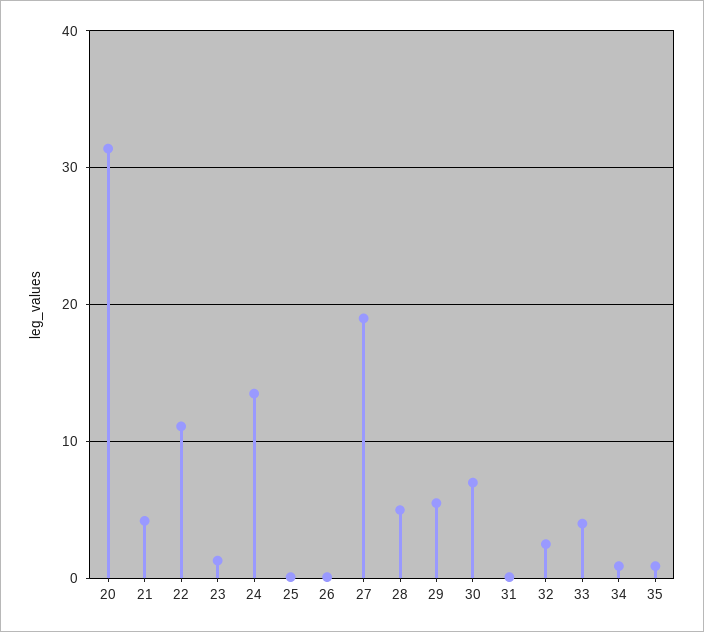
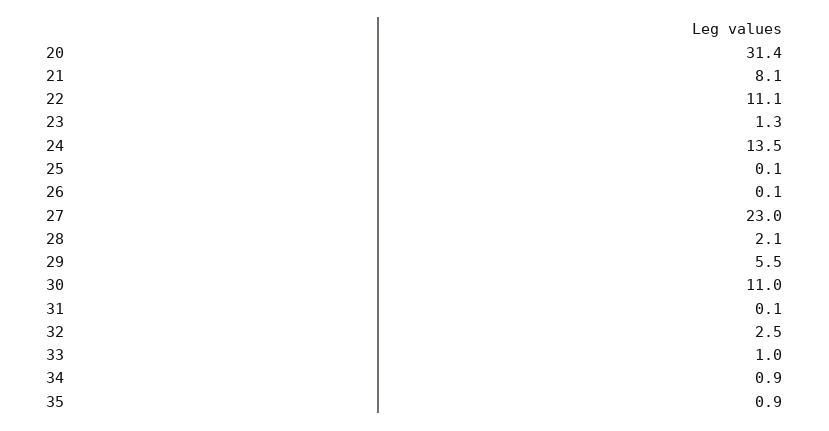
21: 4 -> 8.1
27: 19 -> 23
28: 5 -> 2.1
30: 7 -> 11
33: 4 -> 1

